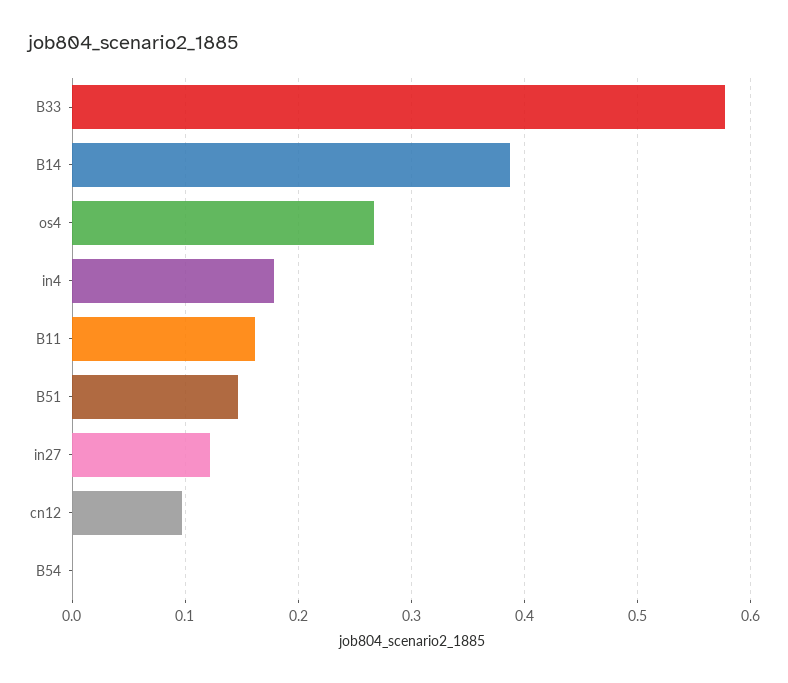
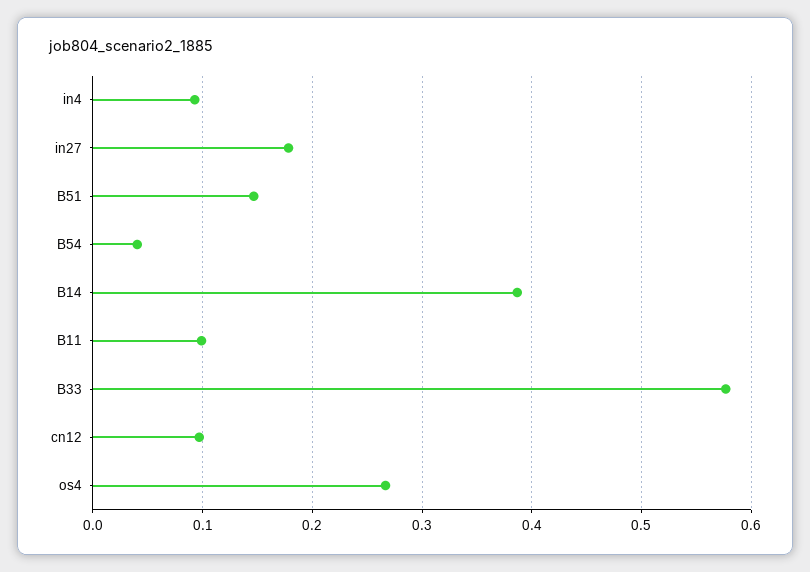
in4: 0.18 -> 0.09
B11: 0.16 -> 0.1
in27: 0.12 -> 0.18
B54: 0 -> 0.04

